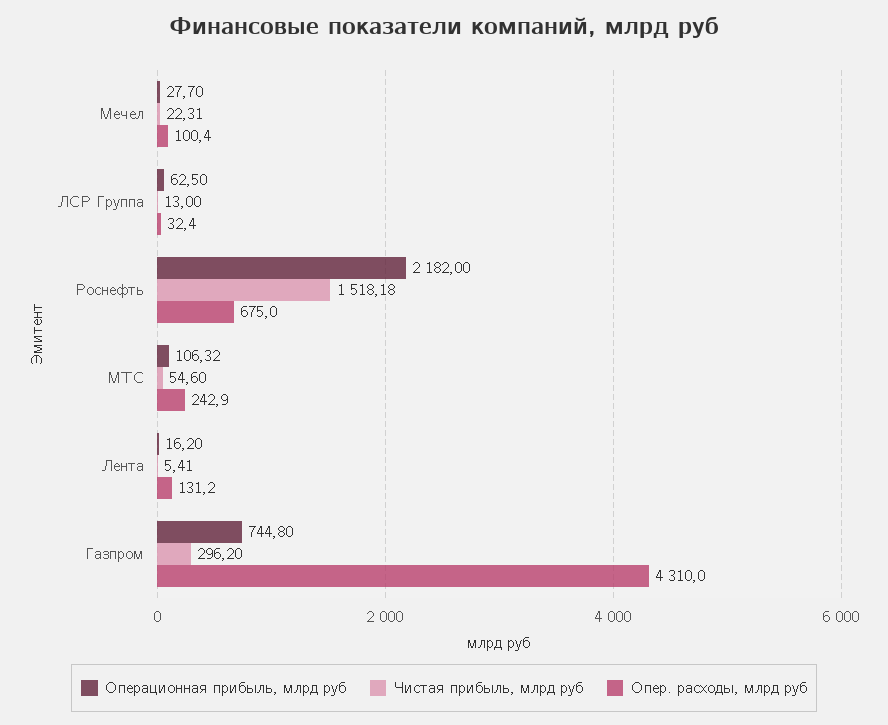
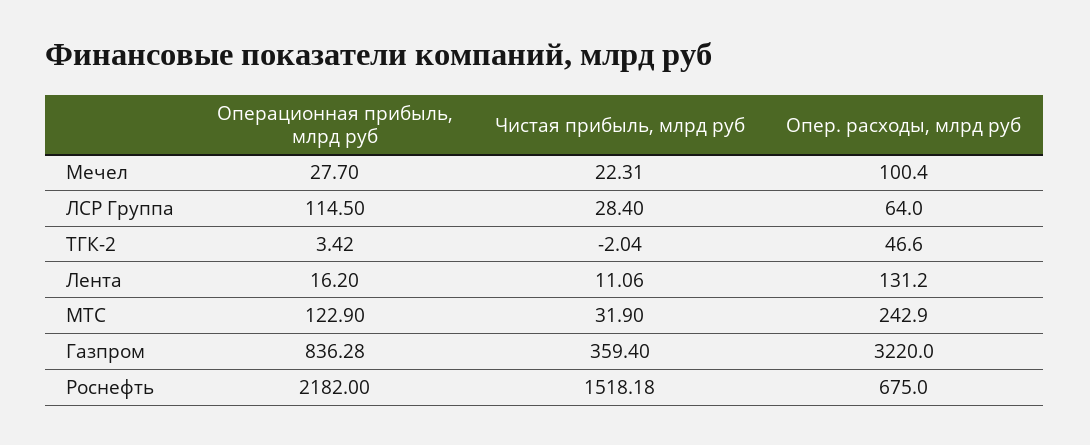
Операционная прибыль, млрд руб, ЛСР Группа: 62.5 -> 114.5
Чистая прибыль, млрд руб, ЛСР Группа: 13 -> 28.4
Опер. расходы, млрд руб, ЛСР Группа: 32.4 -> 64
Операционная прибыль, млрд руб, МТС: 106.32 -> 122.9
Чистая прибыль, млрд руб, МТС: 54.6 -> 31.9
Чистая прибыль, млрд руб, Лента: 5.41 -> 11.06
Операционная прибыль, млрд руб, Газпром: 744.8 -> 836.28
Чистая прибыль, млрд руб, Газпром: 296.2 -> 359.4
Опер. расходы, млрд руб, Газпром: 4310 -> 3220
Операционная прибыль, млрд руб, ТГК-2: none -> 3.42
Чистая прибыль, млрд руб, ТГК-2: none -> -2.04
Опер. расходы, млрд руб, ТГК-2: none -> 46.6

